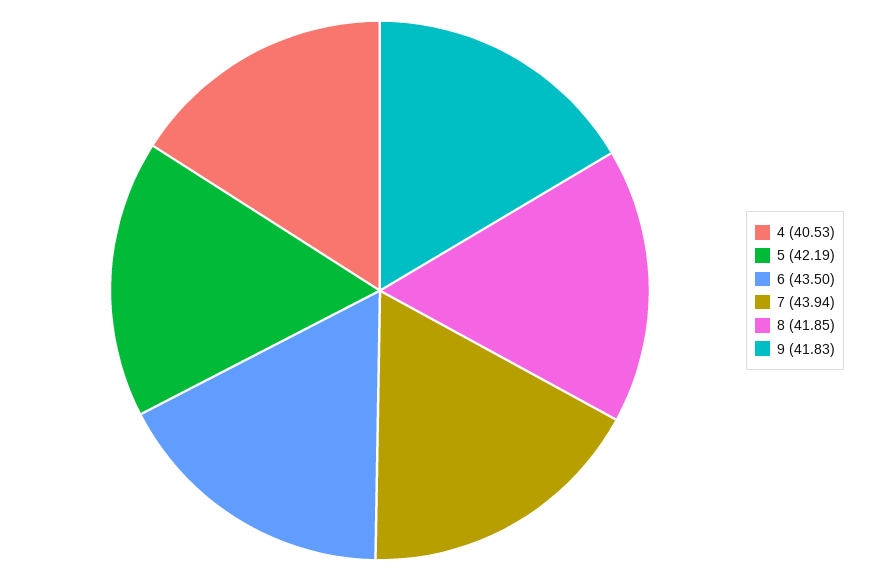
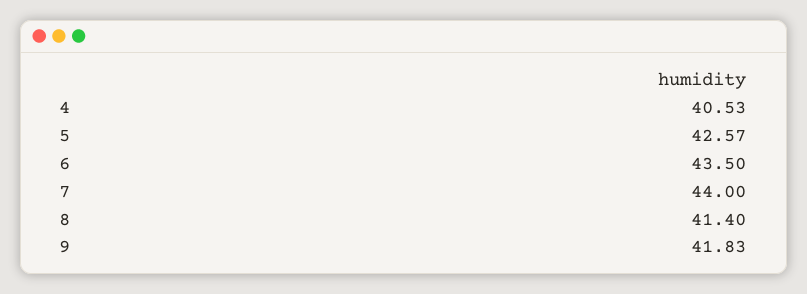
5: 42.19 -> 42.57
7: 43.94 -> 44
8: 41.85 -> 41.4

